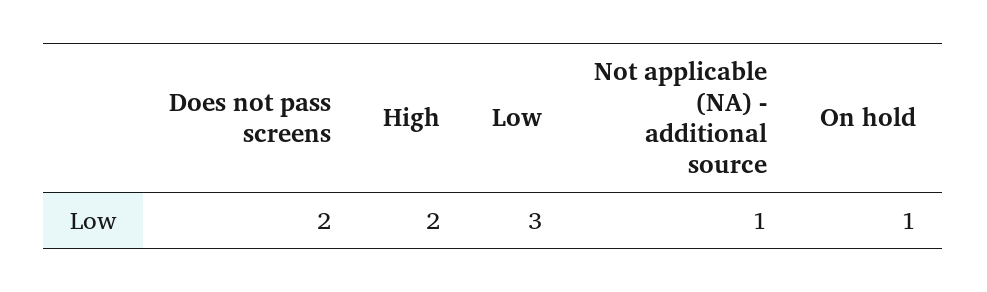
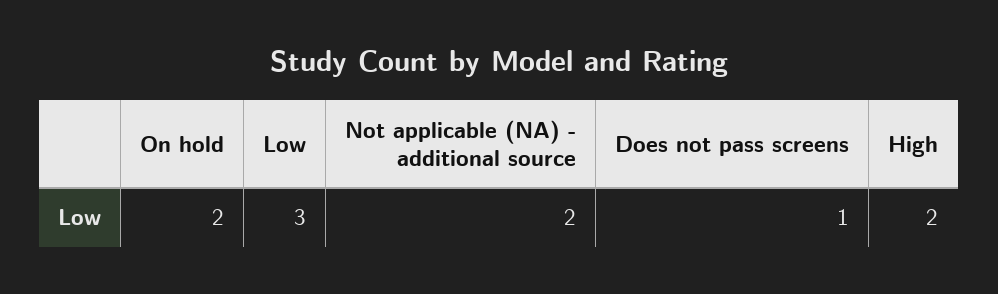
Does not pass screens: 2 -> 1
Not applicable (NA) - additional source: 1 -> 2
On hold: 1 -> 2

